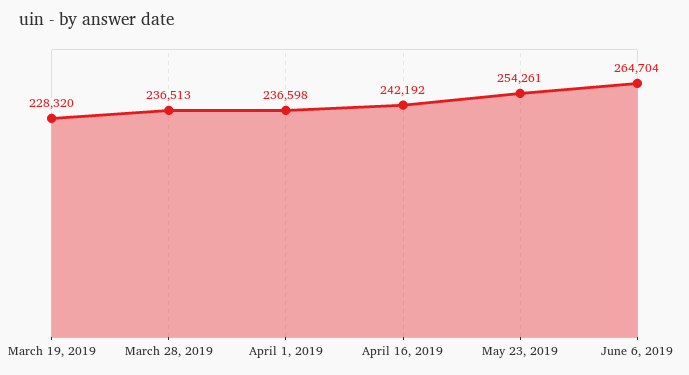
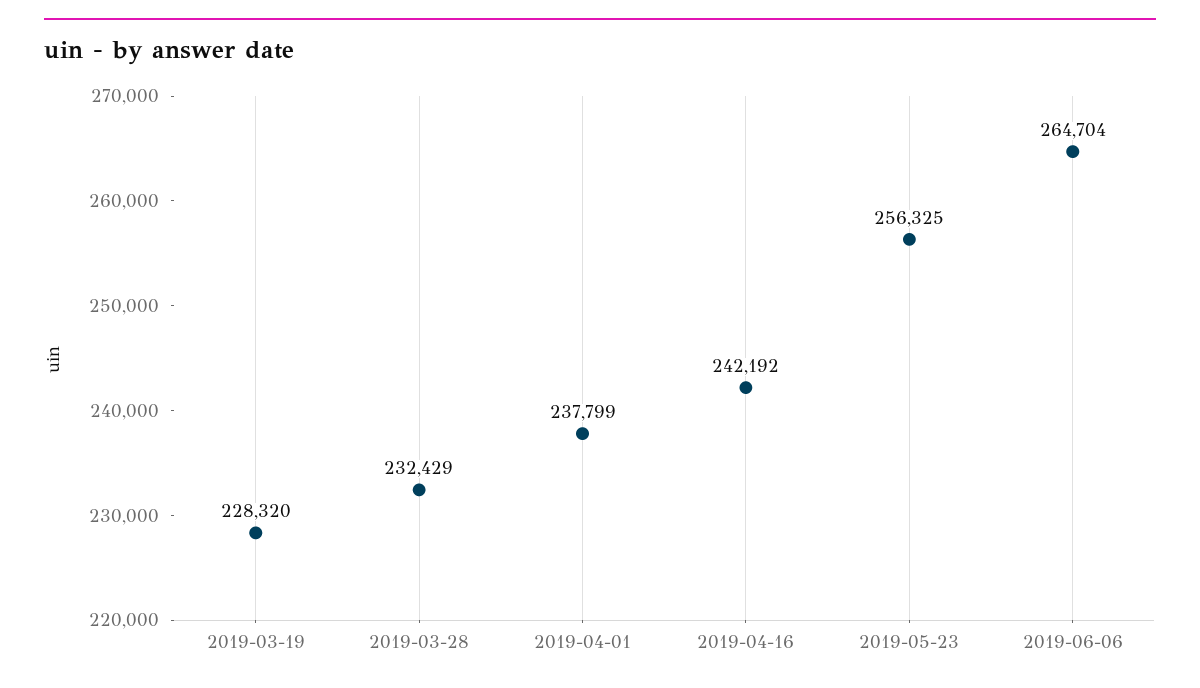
March 28, 2019: 236513 -> 232429
April 1, 2019: 236598 -> 237799
May 23, 2019: 254261 -> 256325

